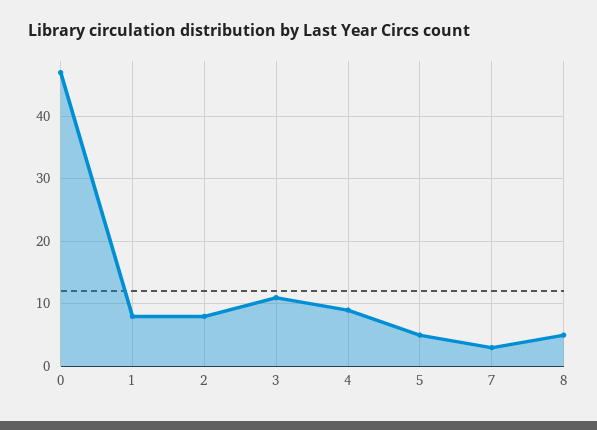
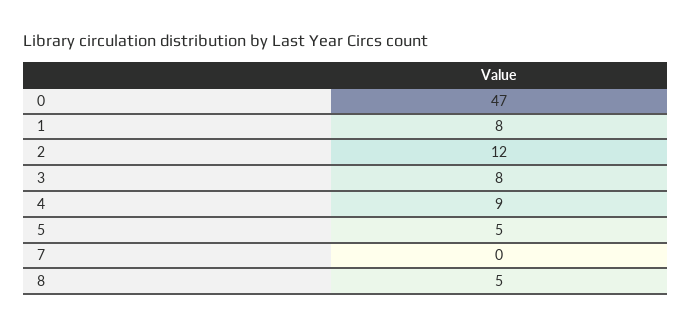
2: 8 -> 12
3: 11 -> 8
7: 3 -> 0

